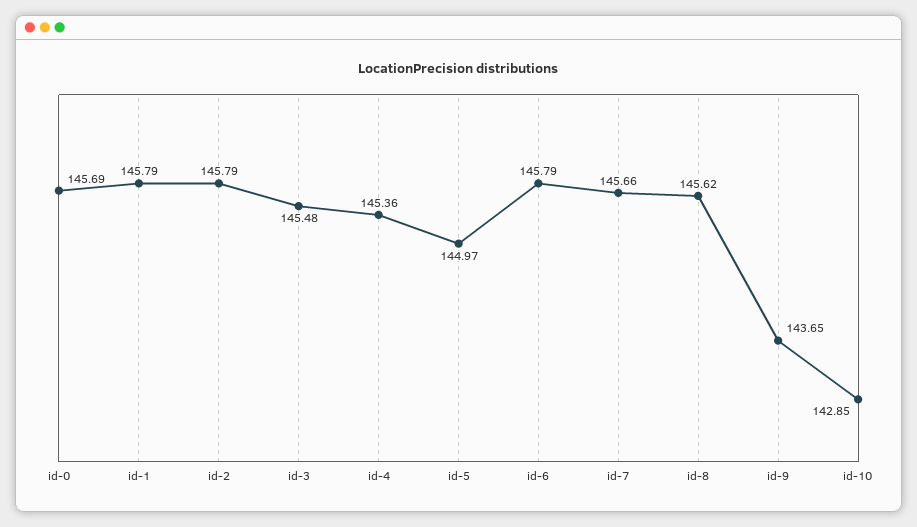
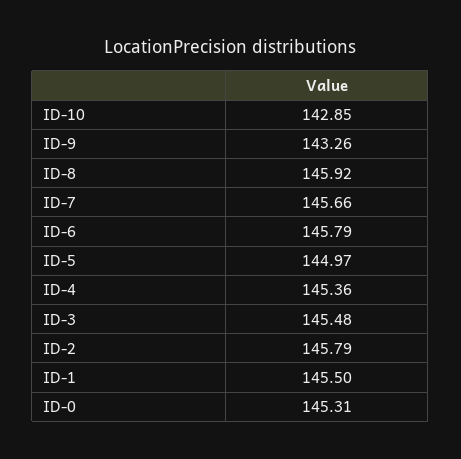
id-0: 145.69 -> 145.31
id-1: 145.79 -> 145.5
id-8: 145.62 -> 145.92
id-9: 143.65 -> 143.26

